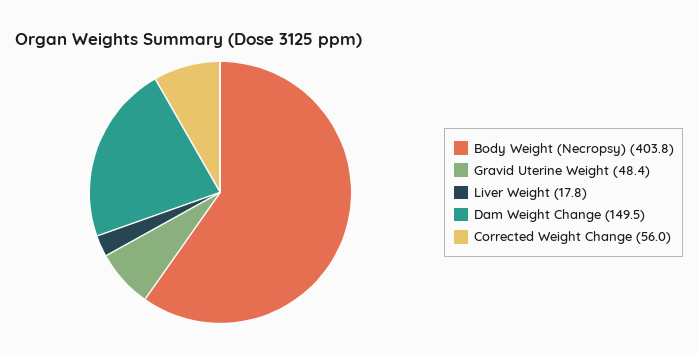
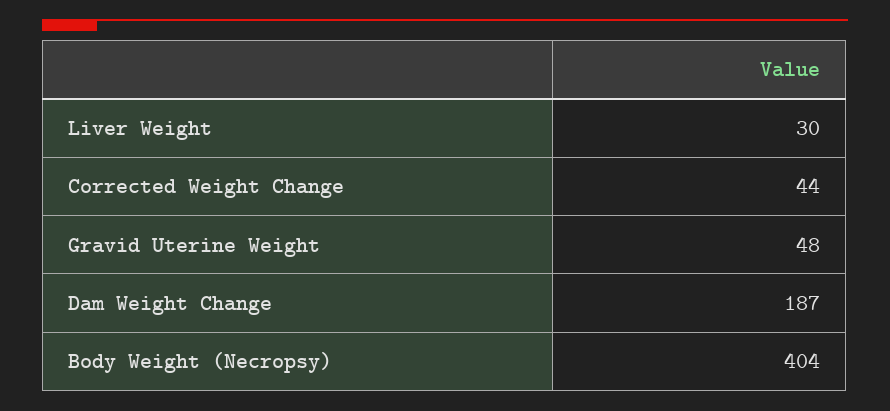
Liver Weight: 17.8 -> 30
Dam Weight Change: 149.5 -> 187
Corrected Weight Change: 56 -> 44

